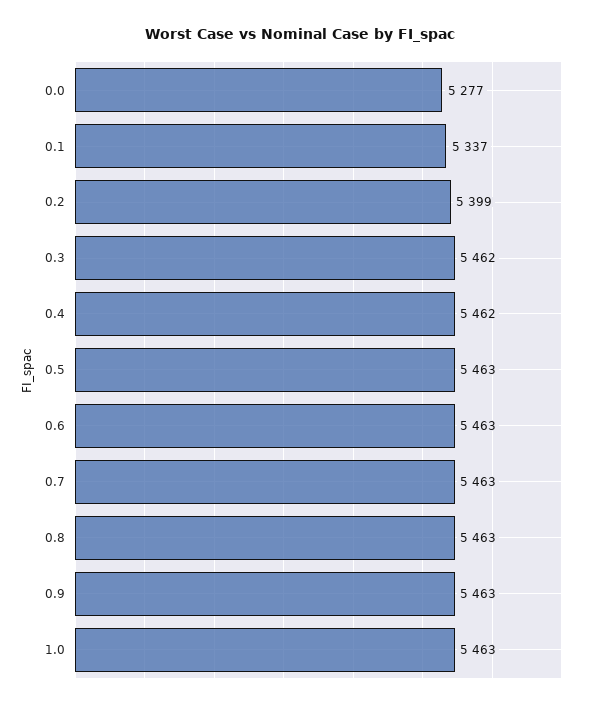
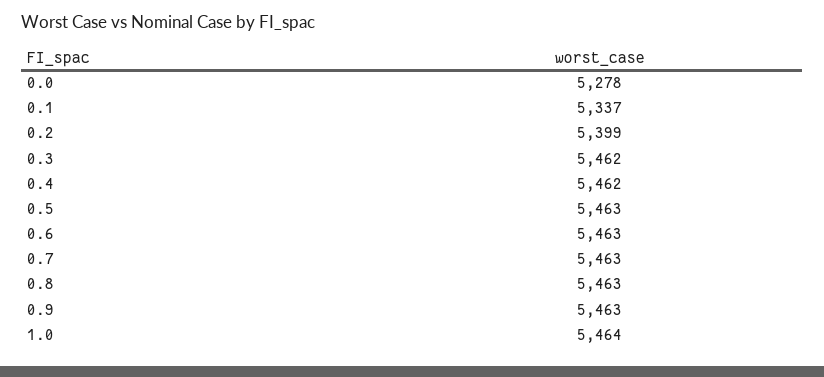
0.0: 5277 -> 5278
1.0: 5463 -> 5464

